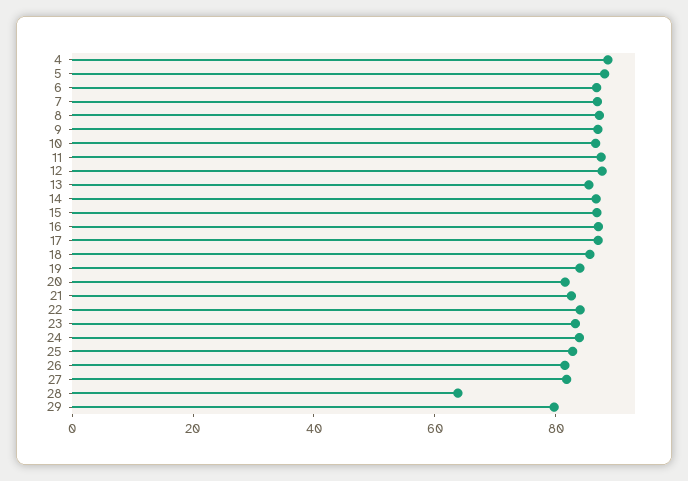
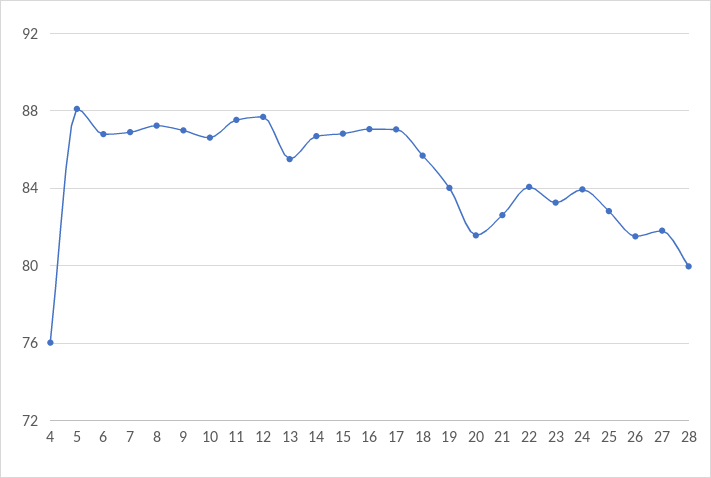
4: 90 -> 76
28: 65 -> 80
29: 80 -> none

